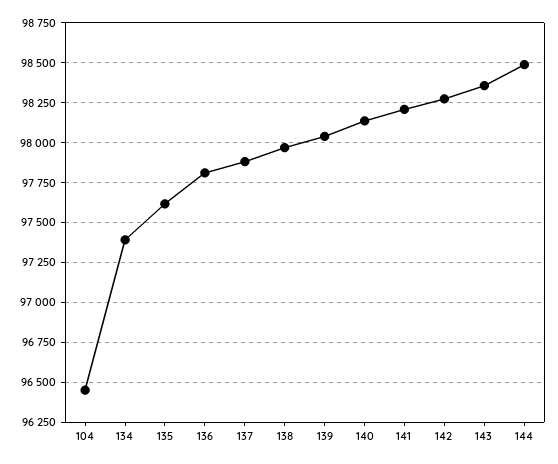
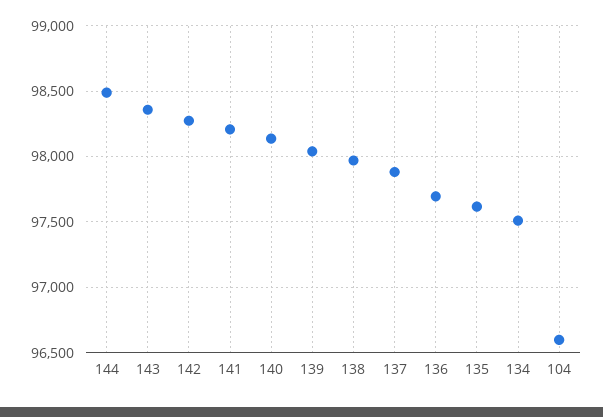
104: 96450 -> 96600
134: 97400 -> 97500
136: 97800 -> 97700

